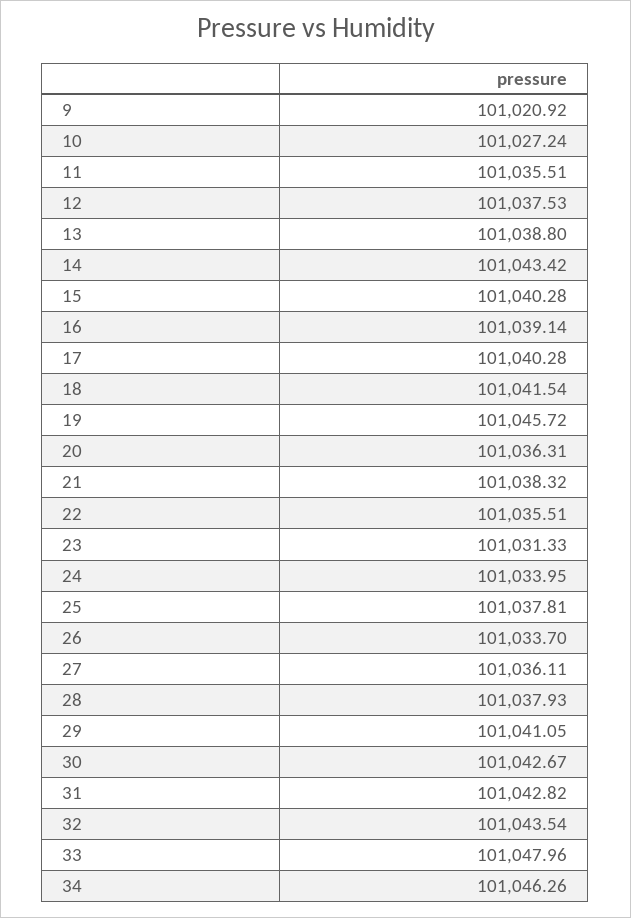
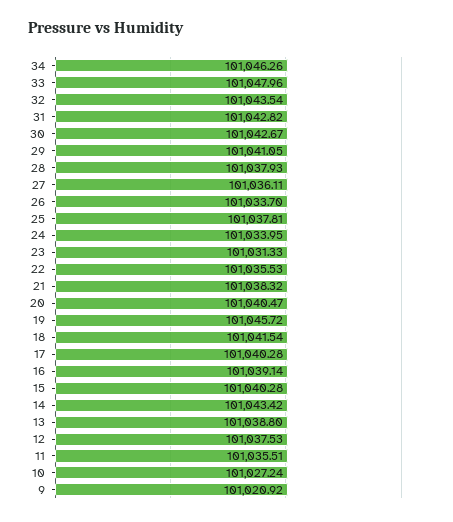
20: 101036.31 -> 101040.47
22: 101035.51 -> 101035.53

